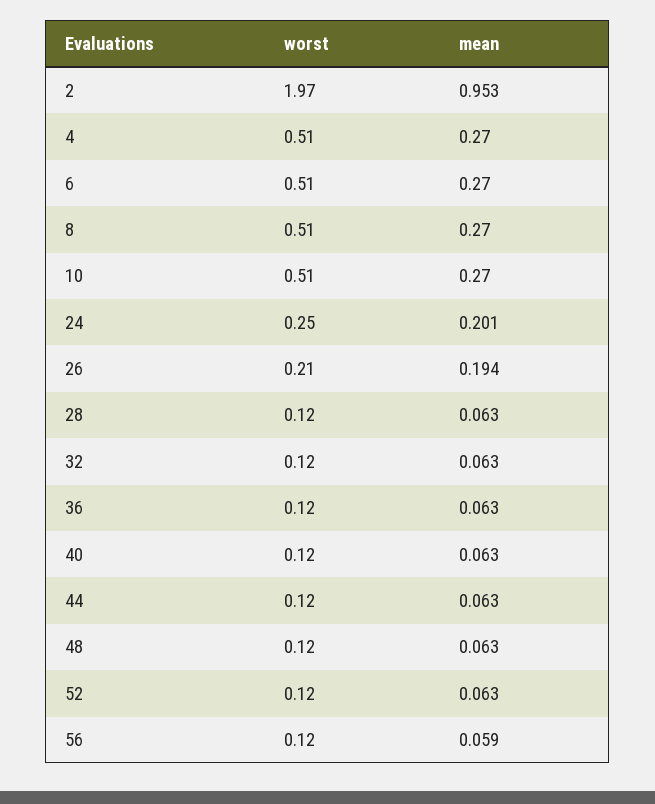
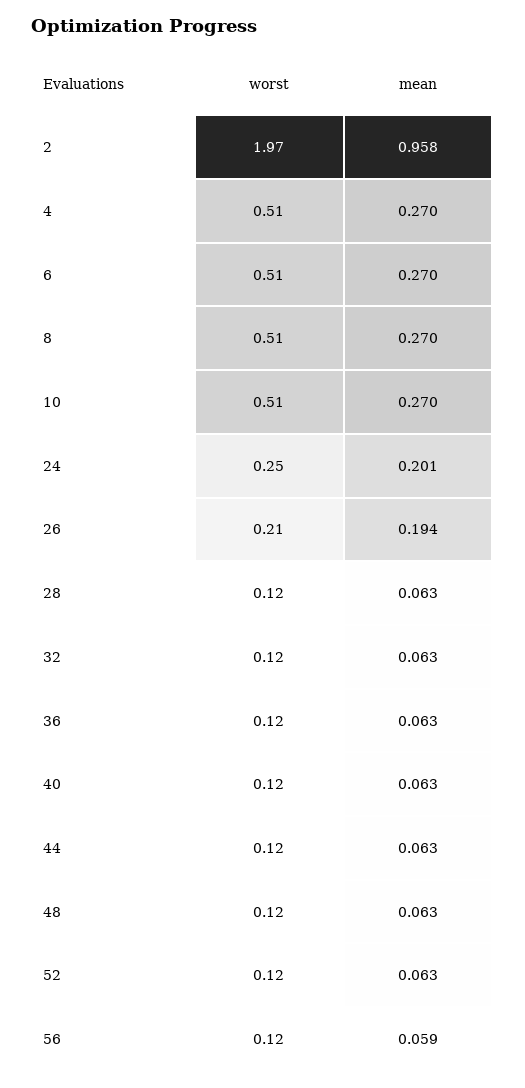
mean, 2: 0.953 -> 0.958

